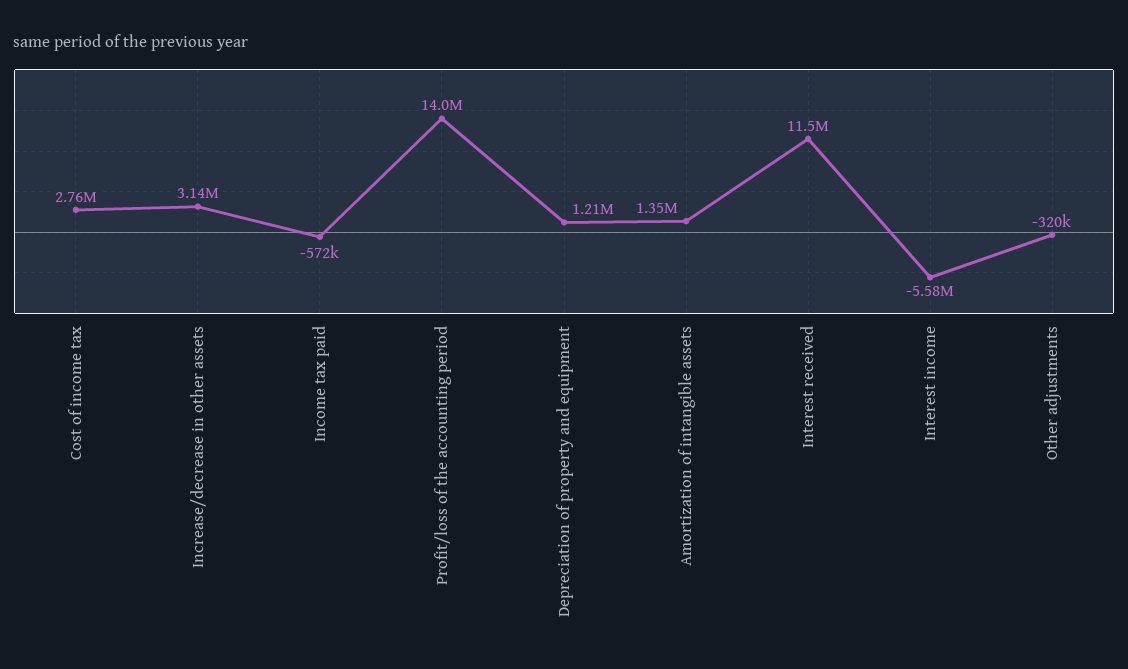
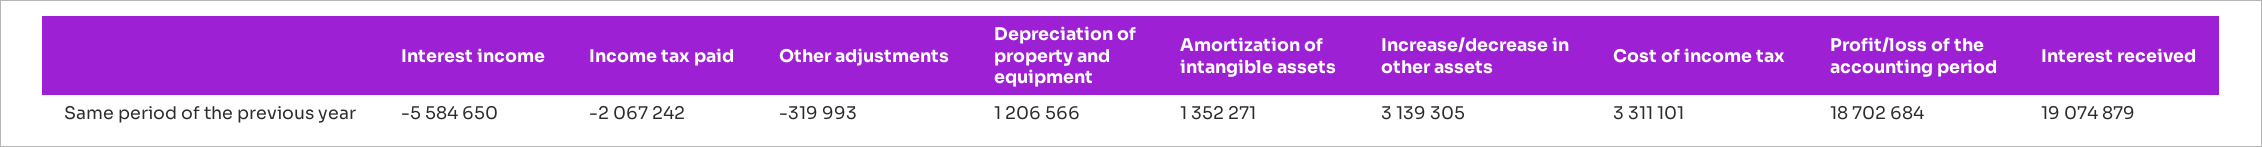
Cost of income tax: 2760000 -> 3311101
Income tax paid: -572000 -> -2067242
Profit/loss of the accounting period: 14000000 -> 18702684
Interest received: 11500000 -> 19074879

